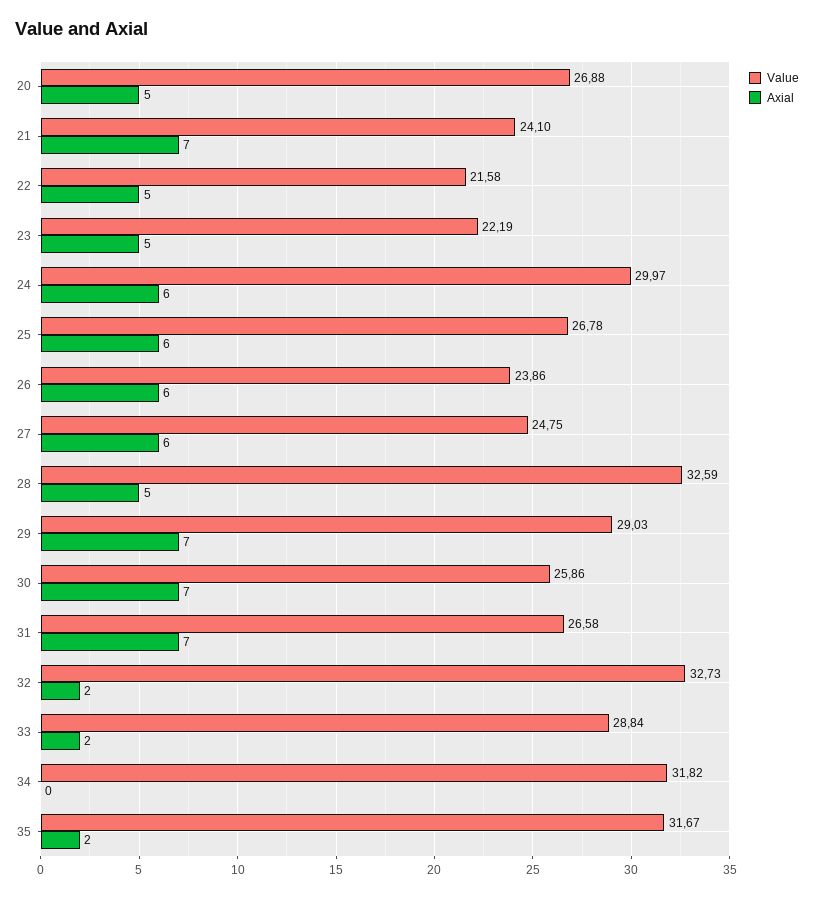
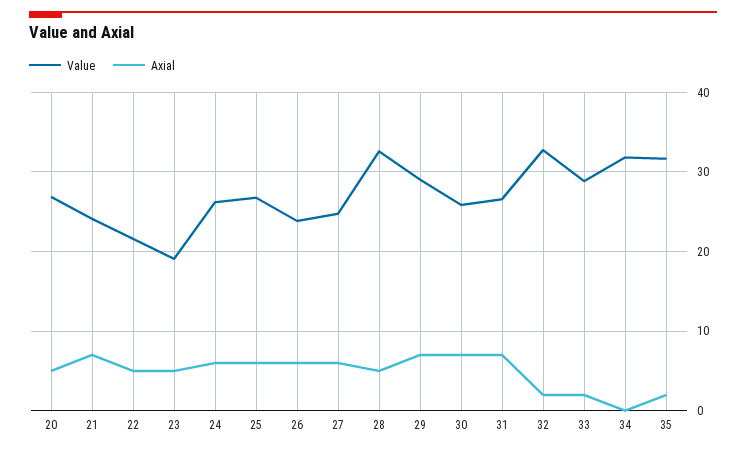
Value, 23: 22.19 -> 19
Value, 24: 29.97 -> 26

